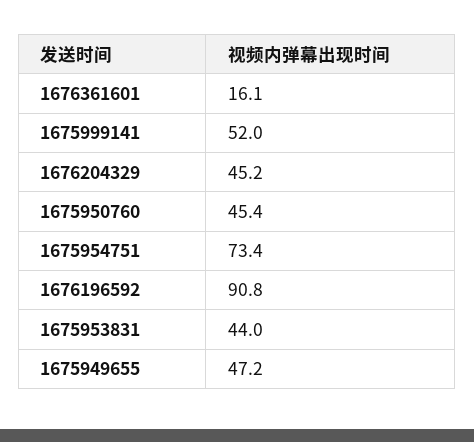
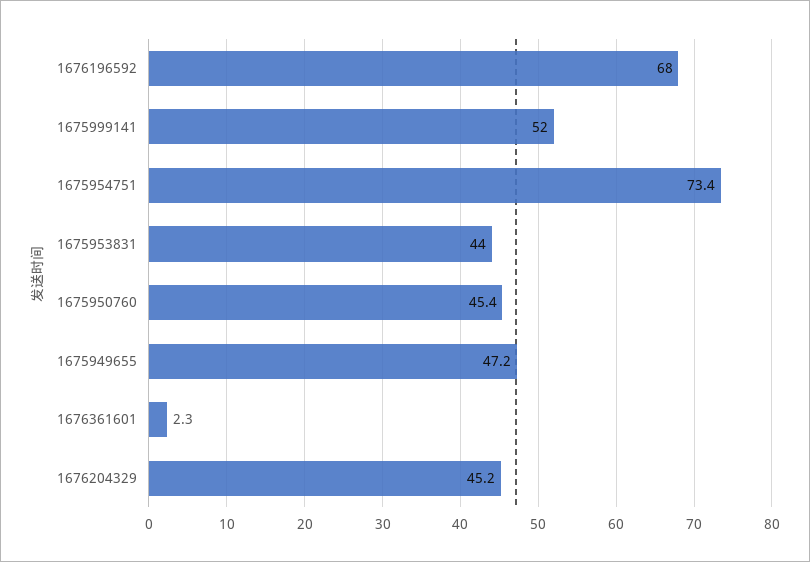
1676361601: 16.1 -> 2.3
1676196592: 90.8 -> 68

